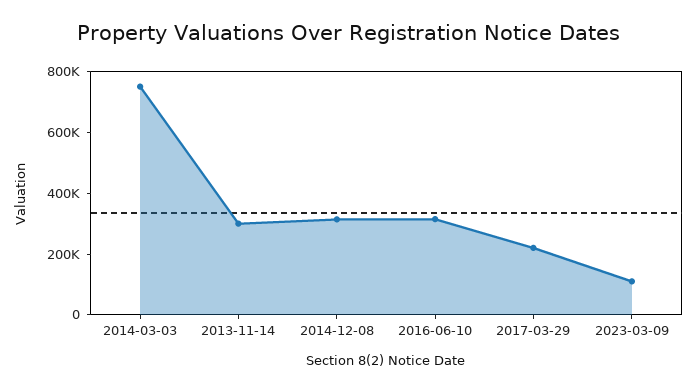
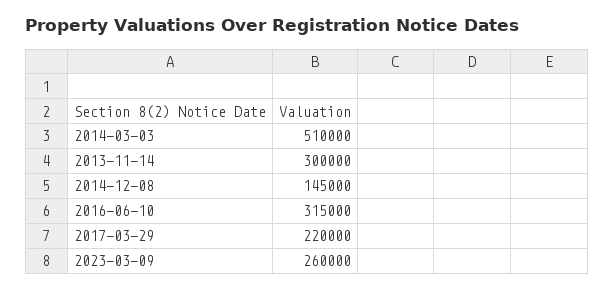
2014-03-03: 750000 -> 510000
2014-12-08: 300000 -> 145000
2023-03-09: 100000 -> 260000

